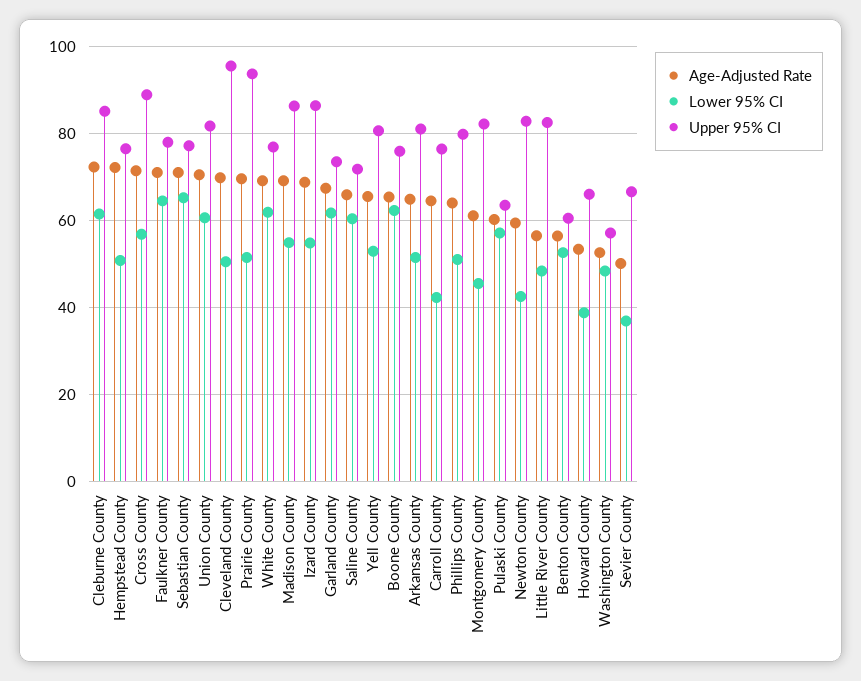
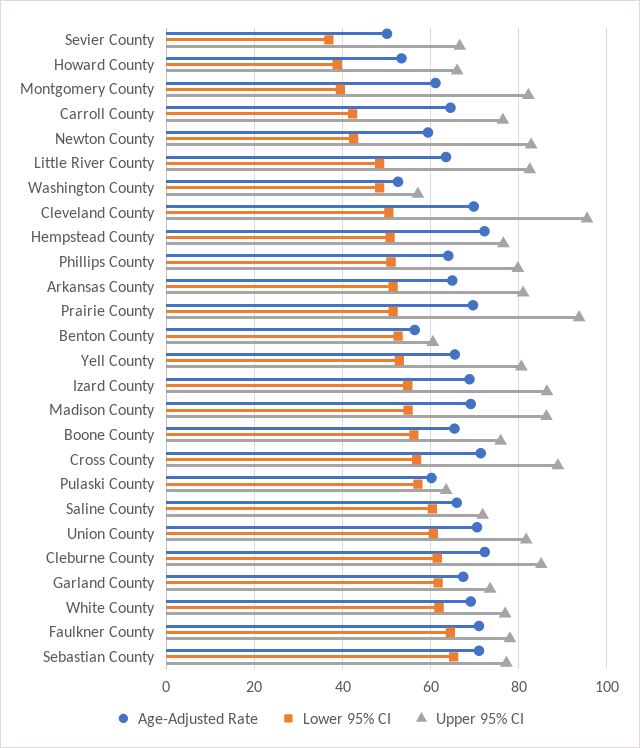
Lower 95% CI, Boone County: 62 -> 56
Lower 95% CI, Montgomery County: 46 -> 40
Age-Adjusted Rate, Little River County: 56 -> 64

